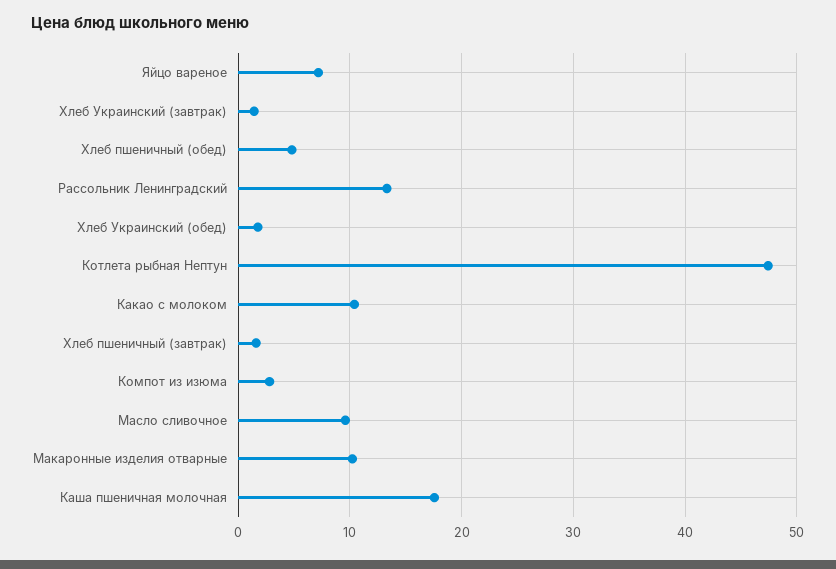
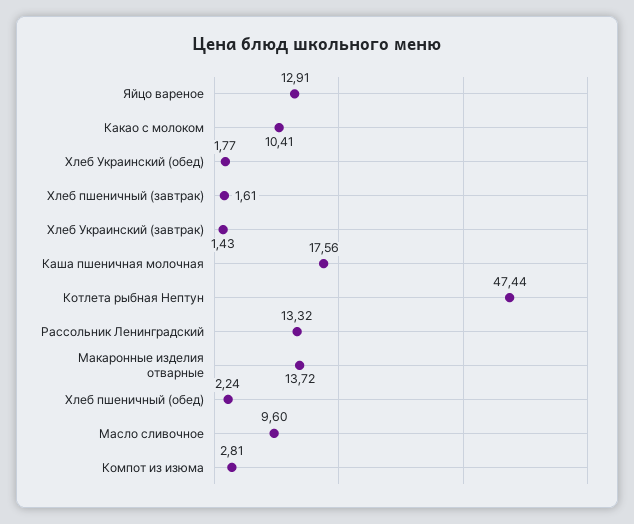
Яйцо вареное: 7 -> 12.91
Хлеб пшеничный (обед): 5 -> 2.24
Макаронные изделия отварные: 10 -> 13.72

